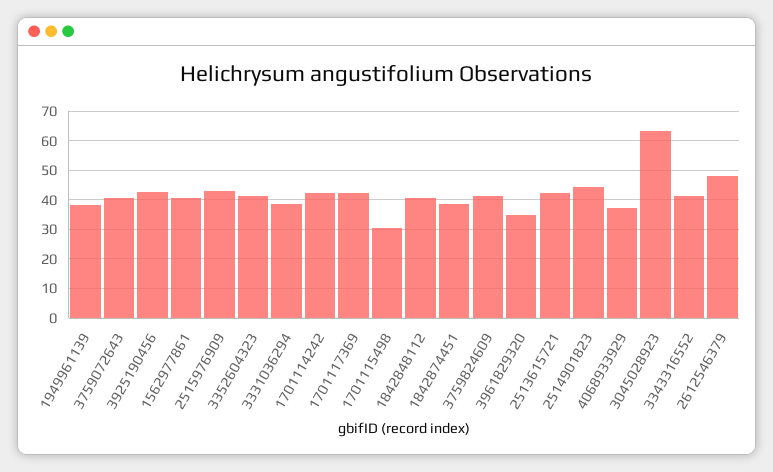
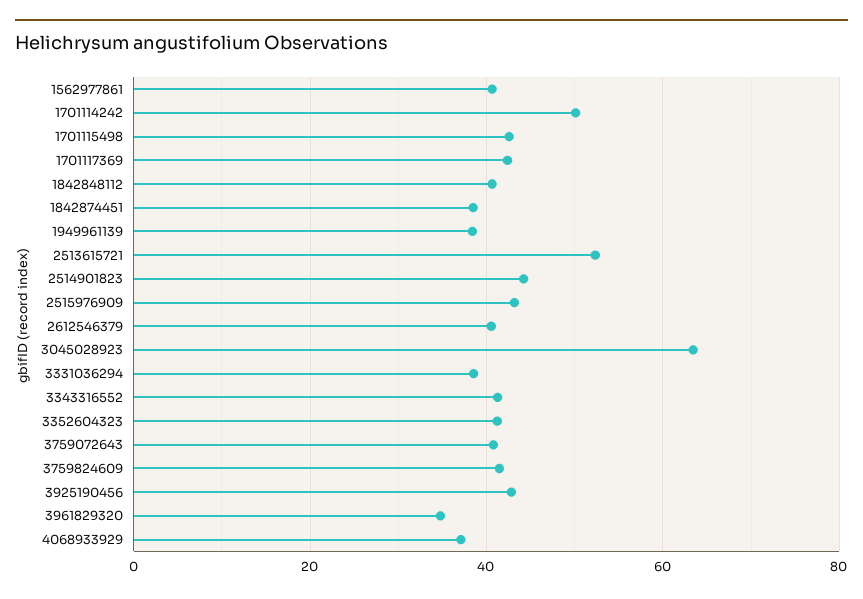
1701114242: 42.5 -> 50
1701115498: 30 -> 42
2513615721: 42.5 -> 52
2612546379: 47.5 -> 40

